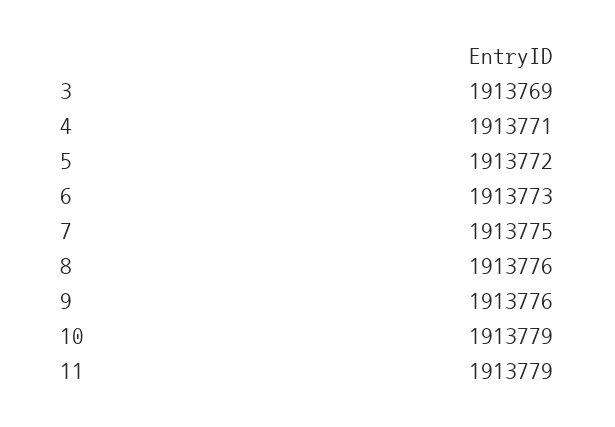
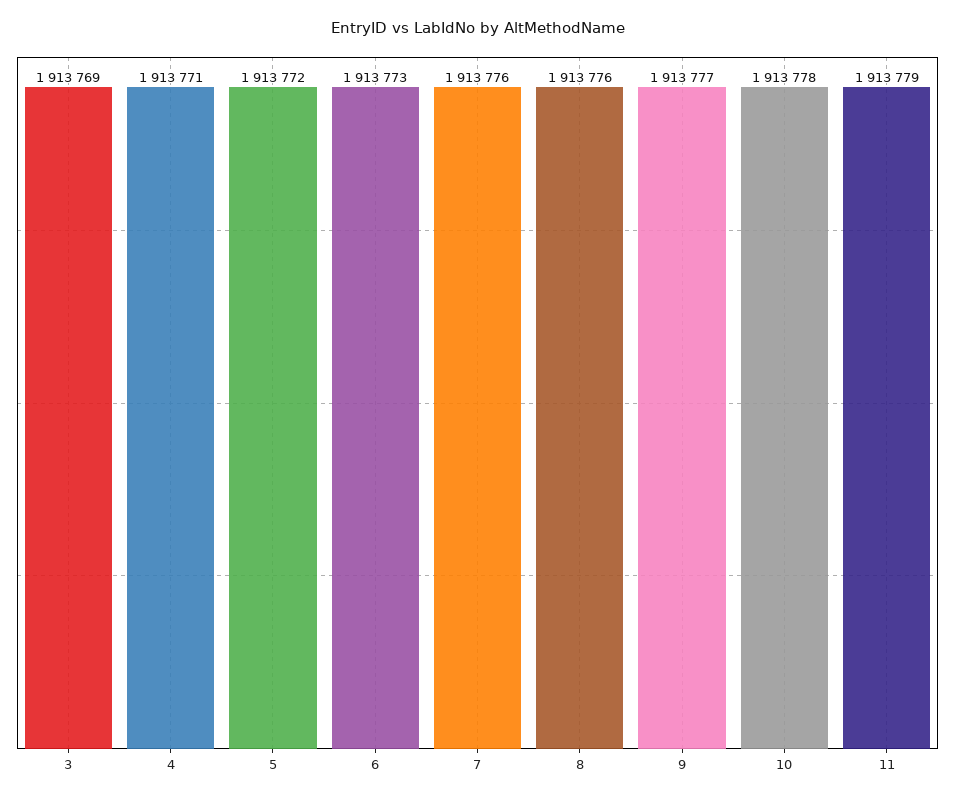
7: 1913775 -> 1913776
9: 1913776 -> 1913777
10: 1913779 -> 1913778

